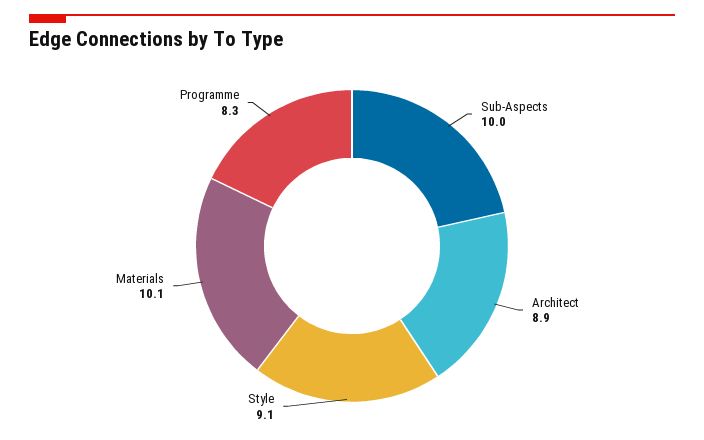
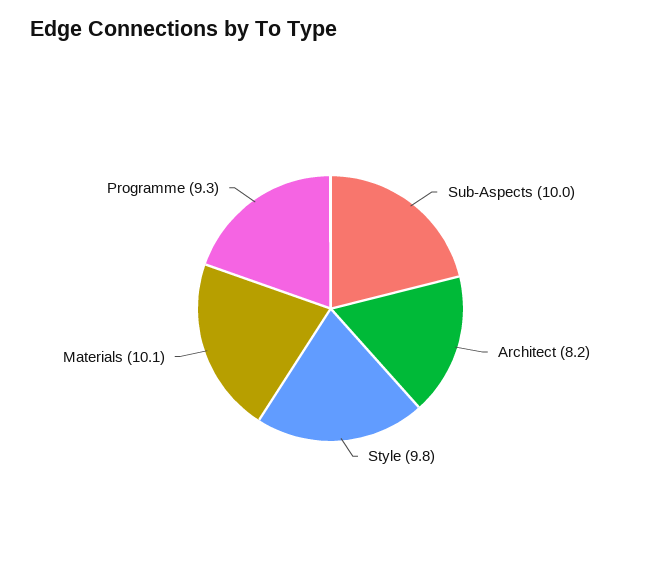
Architect: 8.9 -> 8.2
Style: 9.1 -> 9.8
Programme: 8.3 -> 9.3

